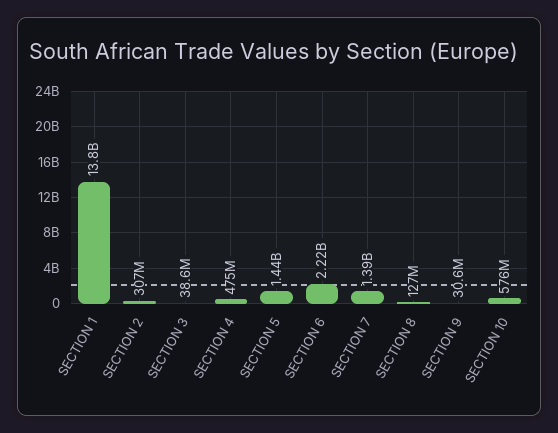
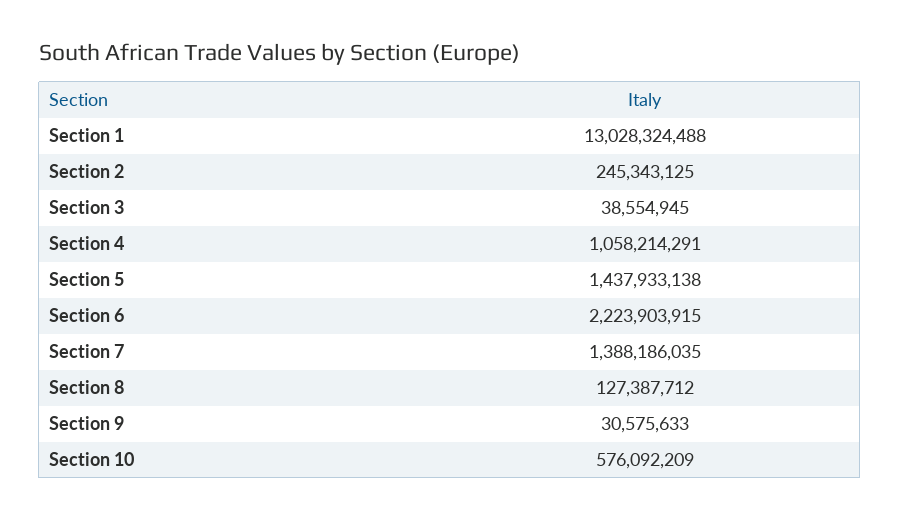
SECTION 1: 13800000000 -> 13028324488
SECTION 2: 307000000 -> 245343125
SECTION 4: 475000000 -> 1058214291

